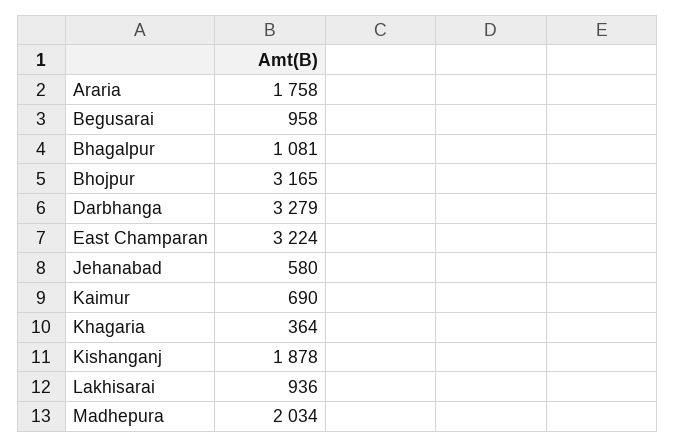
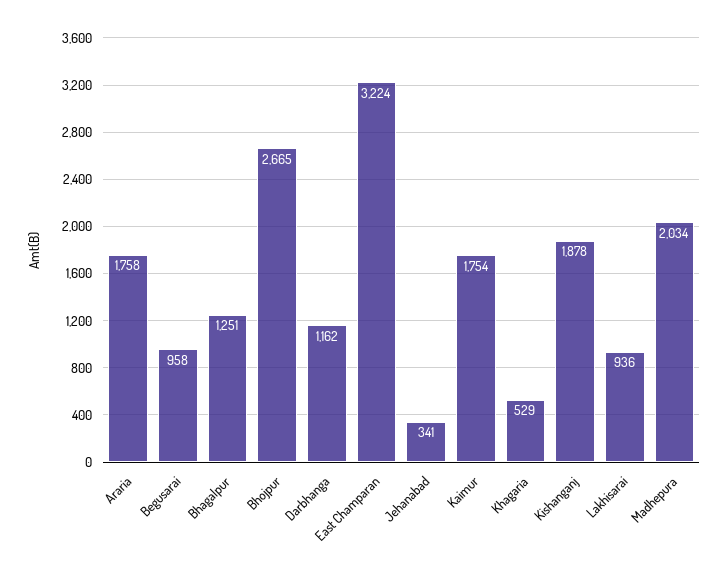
Bhagalpur: 1081 -> 1251
Bhojpur: 3165 -> 2665
Darbhanga: 3279 -> 1162
Jehanabad: 580 -> 341
Kaimur: 690 -> 1754
Khagaria: 364 -> 529

